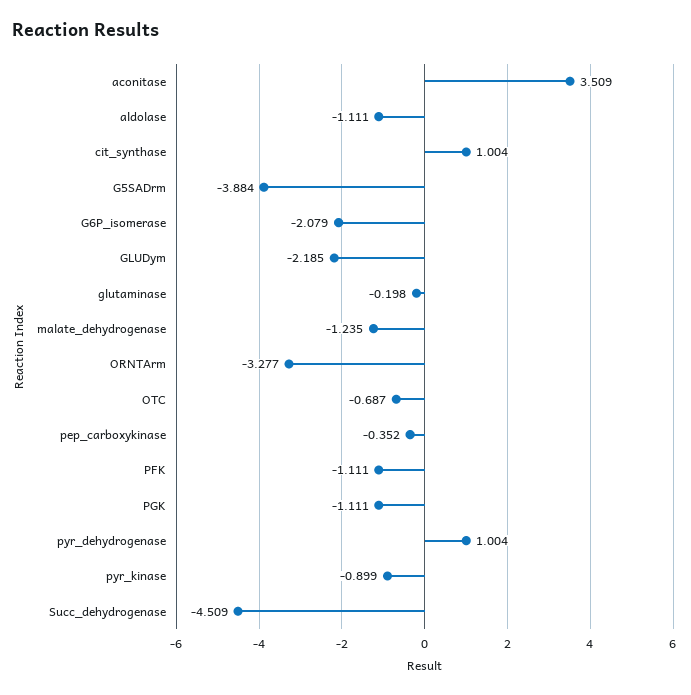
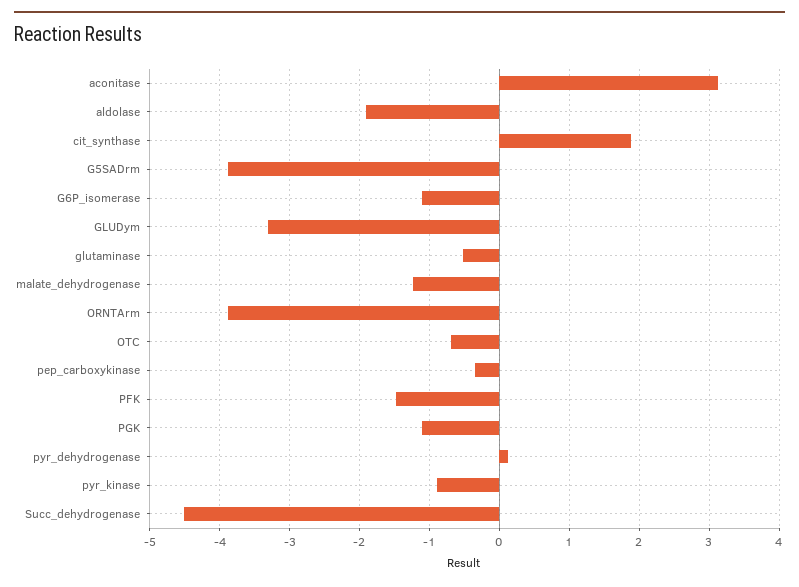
aconitase: 3.509 -> 3.1
aldolase: -1.111 -> -1.9
cit_synthase: 1.004 -> 1.9
G6P_isomerase: -2.079 -> -1.1
GLUDym: -2.185 -> -3.3
glutaminase: -0.198 -> -0.5
ORNTArm: -3.277 -> -3.9
PFK: -1.111 -> -1.5
pyr_dehydrogenase: 1.004 -> 0.1

